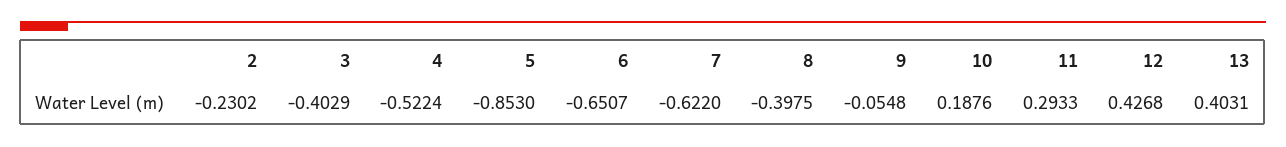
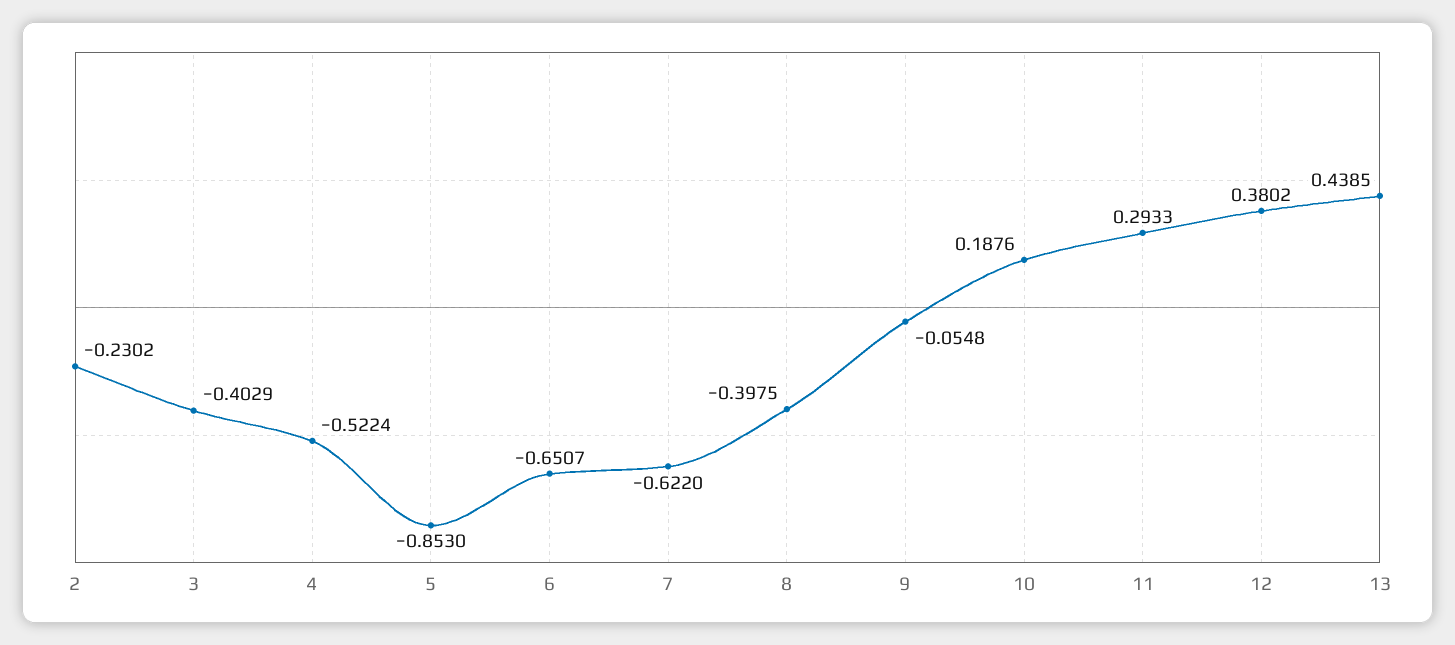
12: 0.4268 -> 0.3802
13: 0.4031 -> 0.4385

